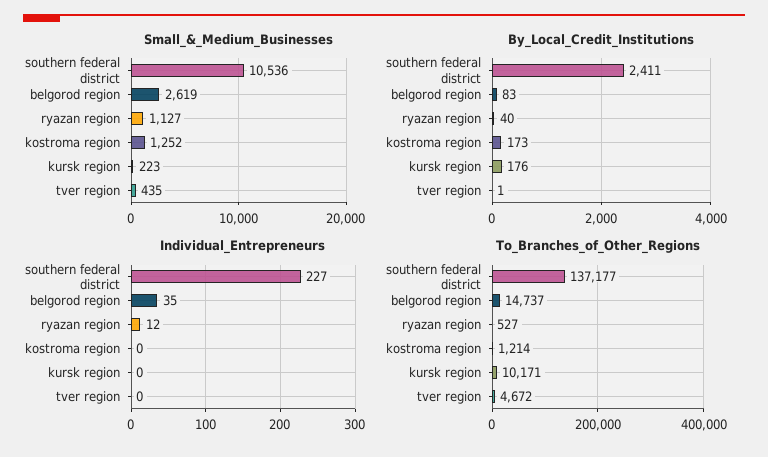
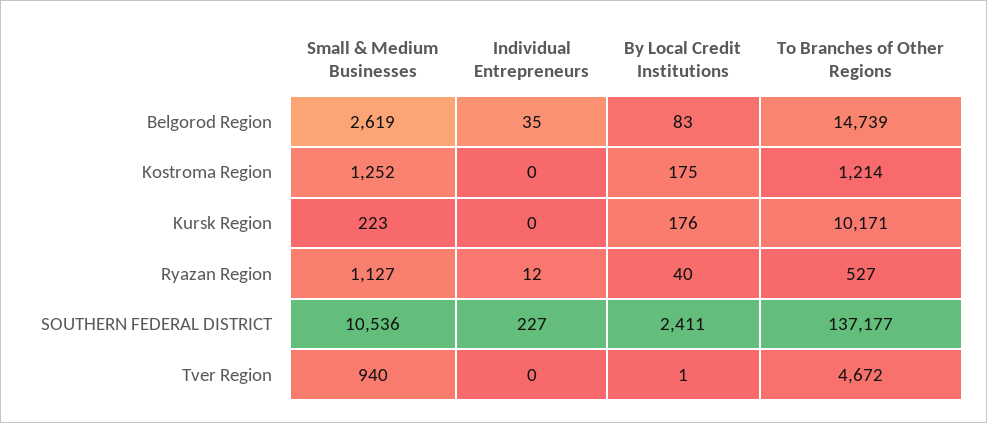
Small_&_Medium_Businesses, tver region: 435 -> 940
By_Local_Credit_Institutions, kostroma region: 173 -> 175
To_Branches_of_Other_Regions, belgorod region: 14737 -> 14739

